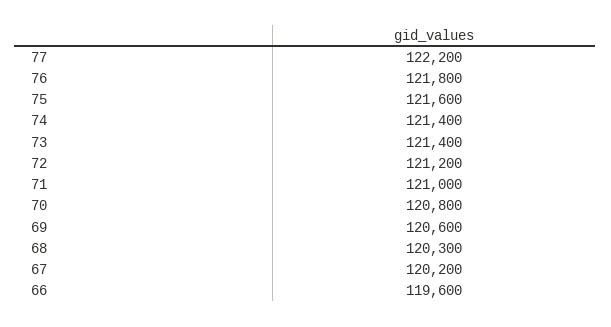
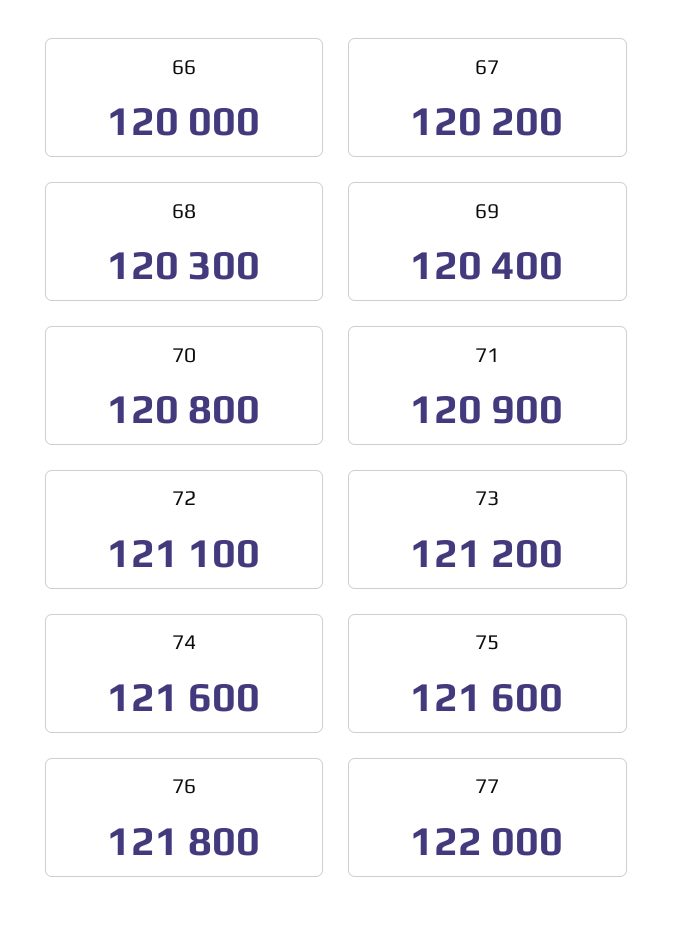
77: 122200 -> 122000
74: 121400 -> 121600
73: 121400 -> 121200
72: 121200 -> 121100
71: 121000 -> 120900
69: 120600 -> 120400
66: 119600 -> 120000

